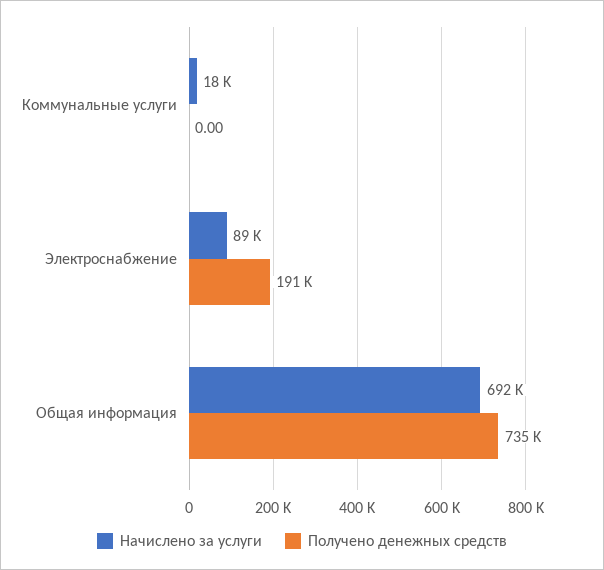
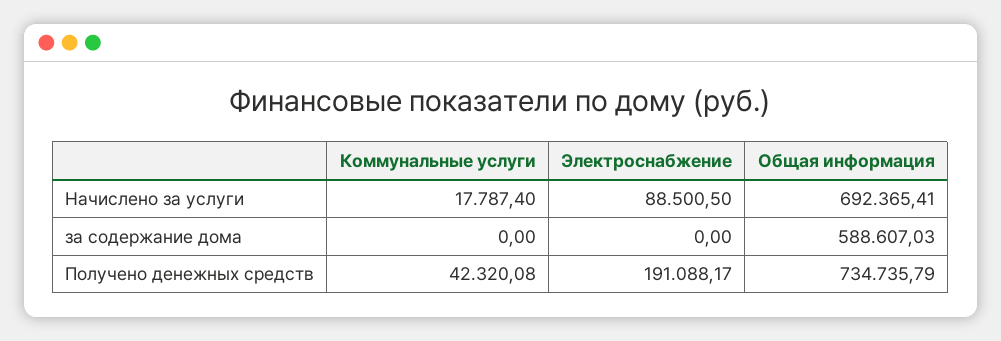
Получено денежных средств, Коммунальные услуги: 0 -> 42320.08
за содержание дома, Коммунальные услуги: none -> 0
за содержание дома, Электроснабжение: none -> 0
за содержание дома, Общая информация: none -> 588607.03

